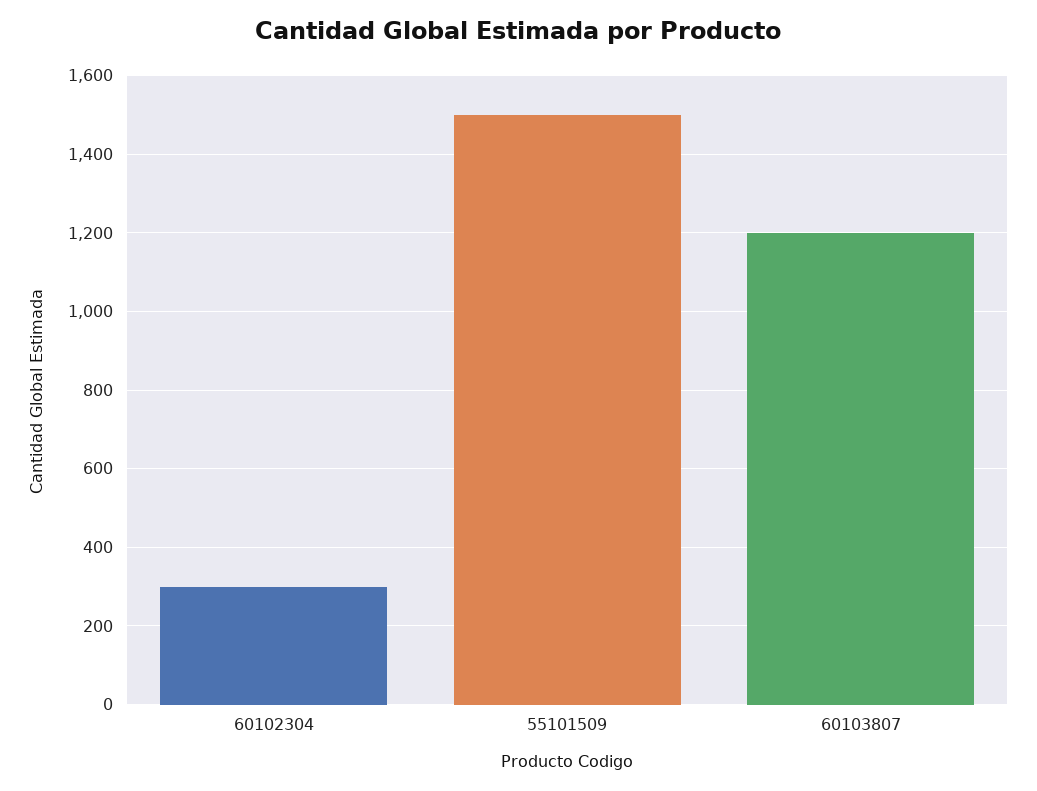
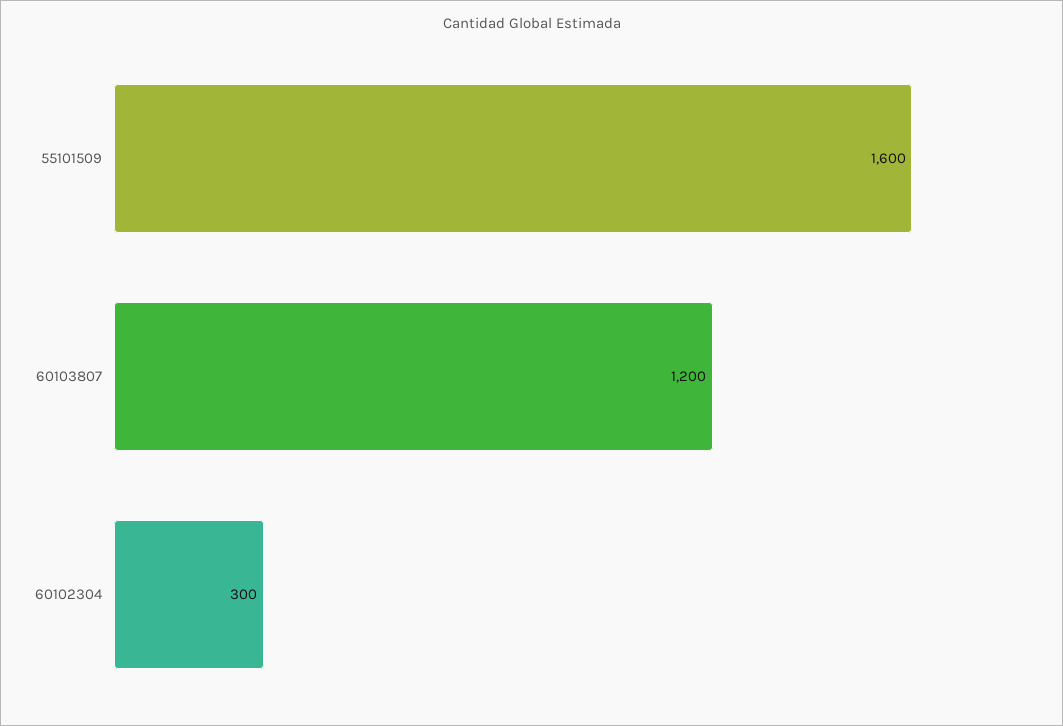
55101509: 1500 -> 1600

